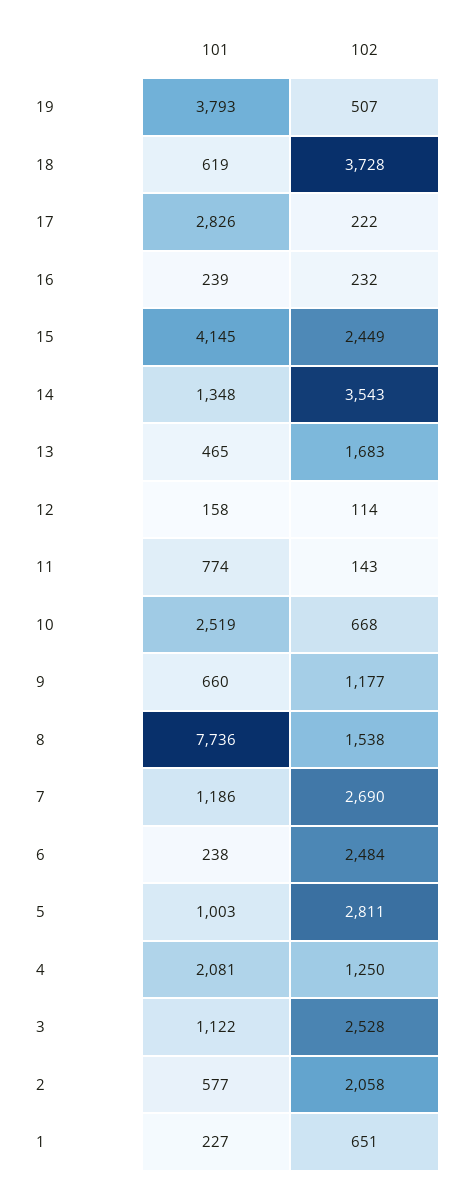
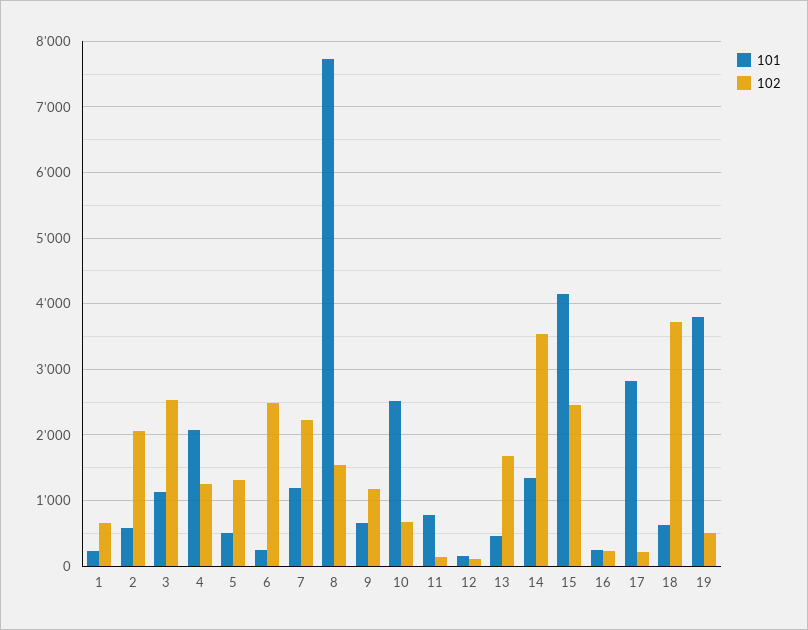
102, 7: 2690 -> 2200
101, 5: 1003 -> 500
102, 5: 2811 -> 1300

